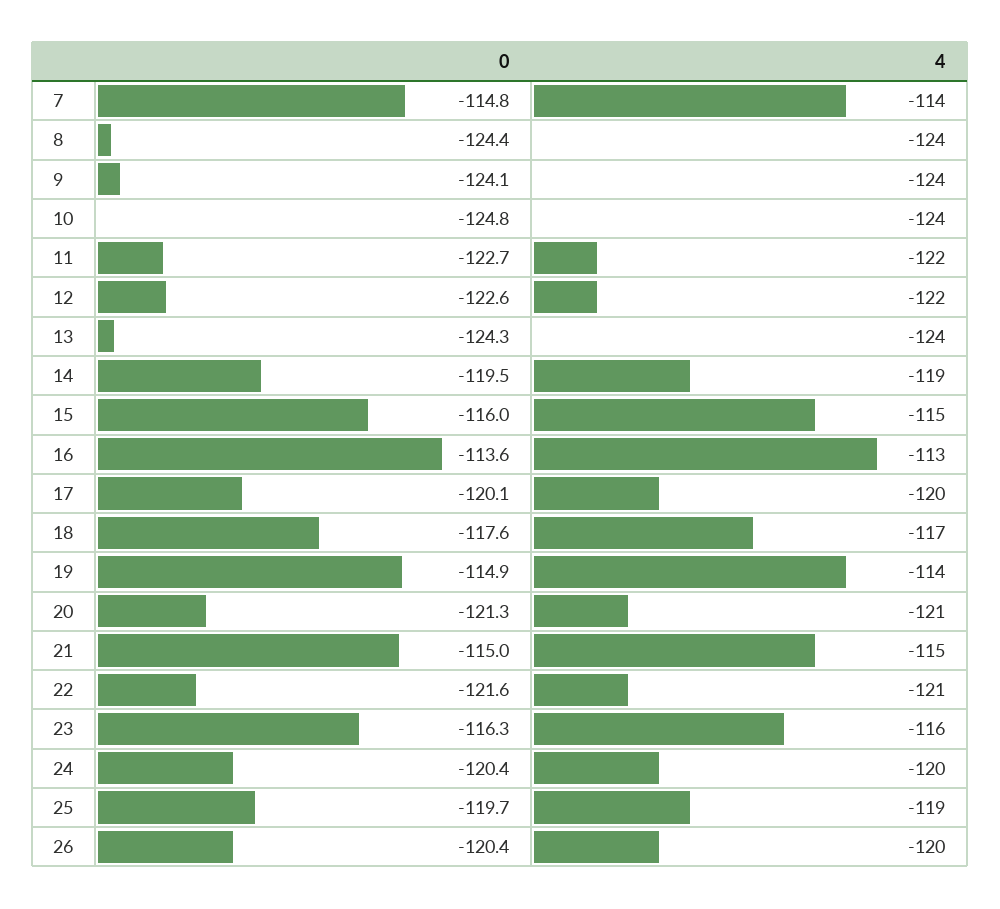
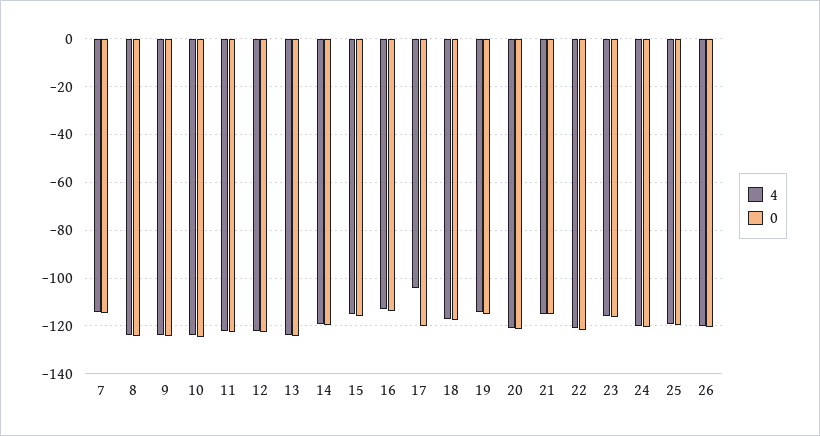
4, 17: -120 -> -105

